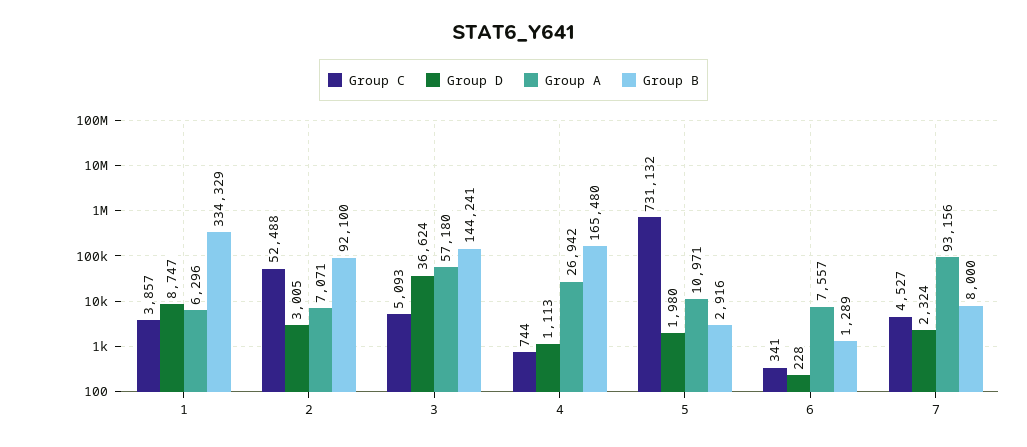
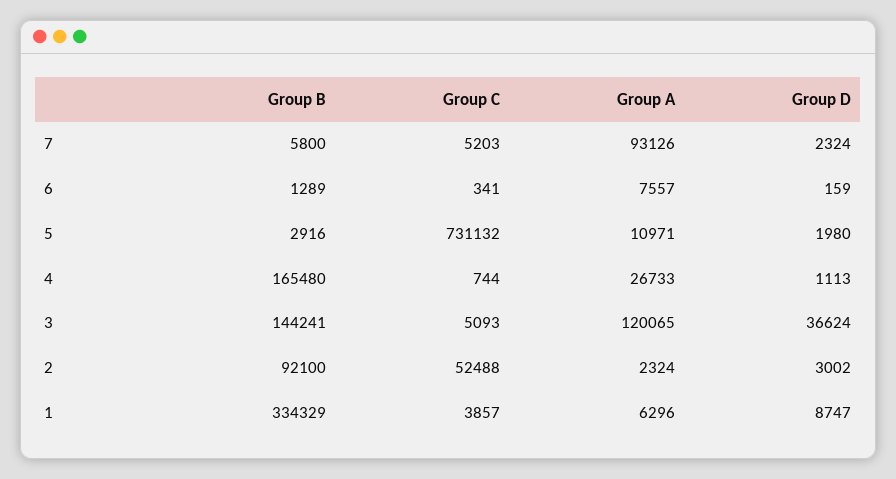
Group D, 2: 3005 -> 3002
Group A, 2: 7071 -> 2324
Group A, 3: 57180 -> 120065
Group A, 4: 26942 -> 26733
Group D, 6: 228 -> 159
Group C, 7: 4527 -> 5203
Group A, 7: 93156 -> 93126
Group B, 7: 8000 -> 5800

